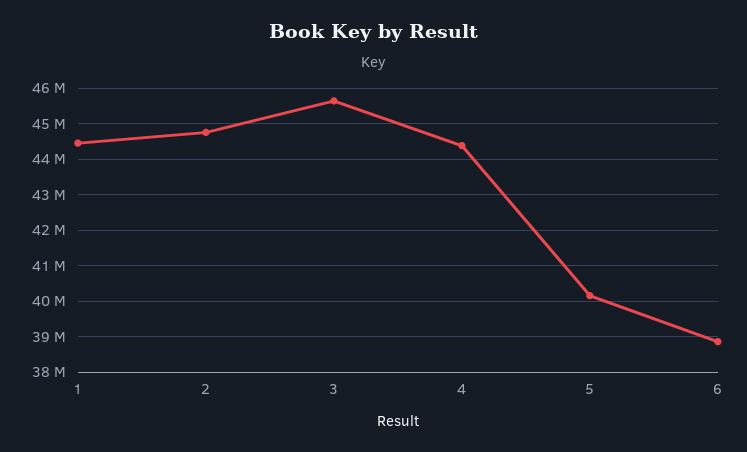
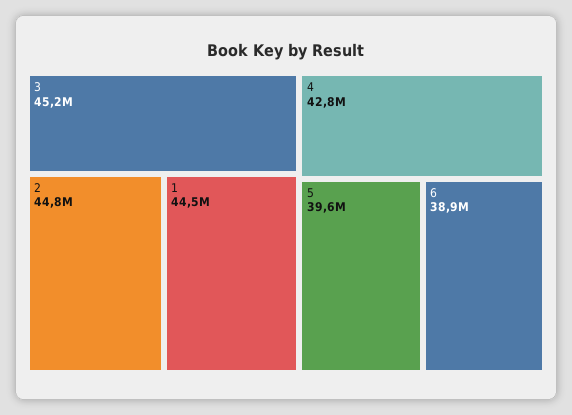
3: 45600000 -> 45200000
4: 44400000 -> 42800000
5: 40200000 -> 39600000

